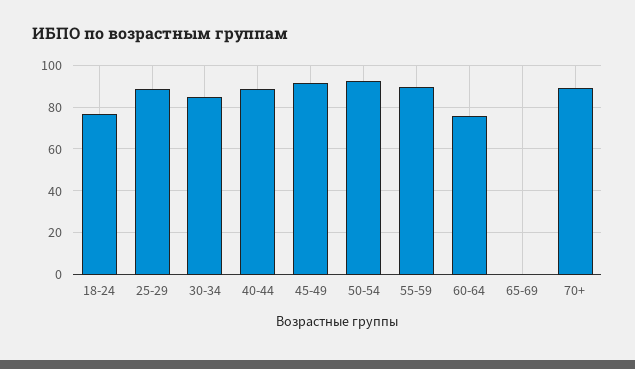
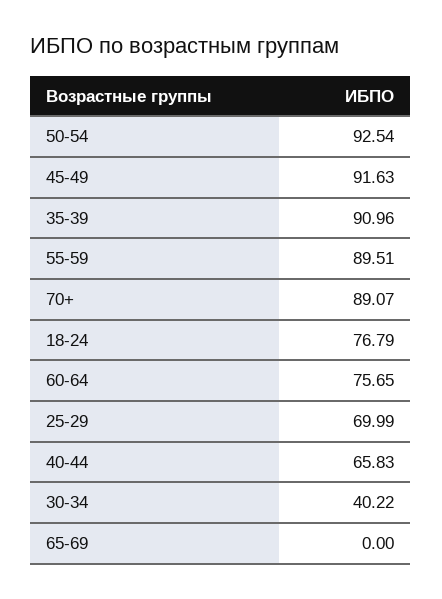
25-29: 90 -> 69.99
30-34: 85 -> 40.22
40-44: 90 -> 65.83
35-39: none -> 90.96

